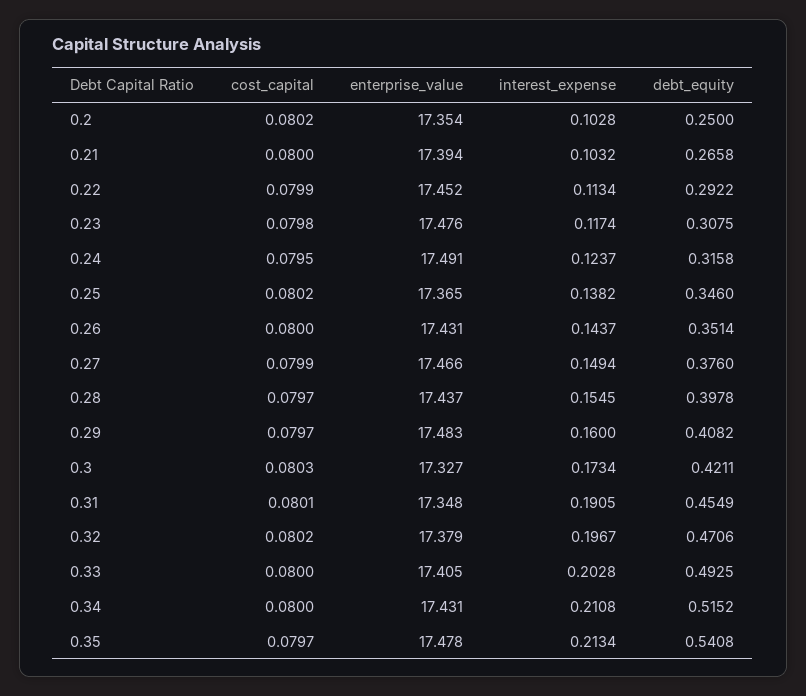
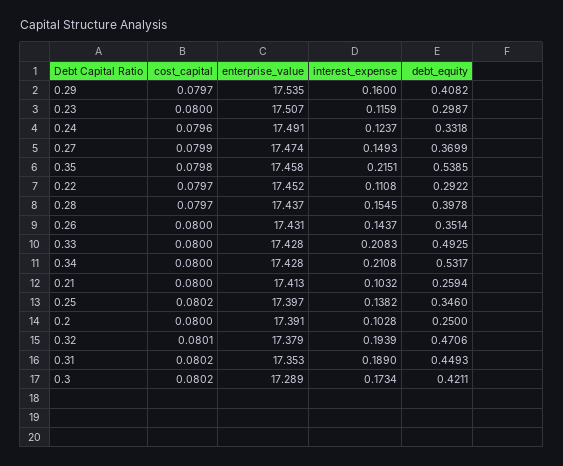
cost_capital, 0.2: 0.0802 -> 0.08
enterprise_value, 0.2: 17.354 -> 17.391
enterprise_value, 0.21: 17.394 -> 17.413
debt_equity, 0.21: 0.2658 -> 0.2594
cost_capital, 0.22: 0.0799 -> 0.0797
interest_expense, 0.22: 0.1134 -> 0.1108
cost_capital, 0.23: 0.0798 -> 0.08
enterprise_value, 0.23: 17.476 -> 17.507
interest_expense, 0.23: 0.1174 -> 0.1159
debt_equity, 0.23: 0.3075 -> 0.2987
cost_capital, 0.24: 0.0795 -> 0.0796
debt_equity, 0.24: 0.3158 -> 0.3318
enterprise_value, 0.25: 17.365 -> 17.397
enterprise_value, 0.27: 17.466 -> 17.474
interest_expense, 0.27: 0.1494 -> 0.1493
debt_equity, 0.27: 0.376 -> 0.3699
enterprise_value, 0.29: 17.483 -> 17.535
cost_capital, 0.3: 0.0803 -> 0.0802
enterprise_value, 0.3: 17.327 -> 17.289
cost_capital, 0.31: 0.0801 -> 0.0802
enterprise_value, 0.31: 17.348 -> 17.353
interest_expense, 0.31: 0.1905 -> 0.189
debt_equity, 0.31: 0.4549 -> 0.4493
cost_capital, 0.32: 0.0802 -> 0.0801
interest_expense, 0.32: 0.1967 -> 0.1939
enterprise_value, 0.33: 17.405 -> 17.428
interest_expense, 0.33: 0.2028 -> 0.2083
enterprise_value, 0.34: 17.431 -> 17.428
debt_equity, 0.34: 0.5152 -> 0.5317
cost_capital, 0.35: 0.0797 -> 0.0798
enterprise_value, 0.35: 17.478 -> 17.458
interest_expense, 0.35: 0.2134 -> 0.2151
debt_equity, 0.35: 0.5408 -> 0.5385

